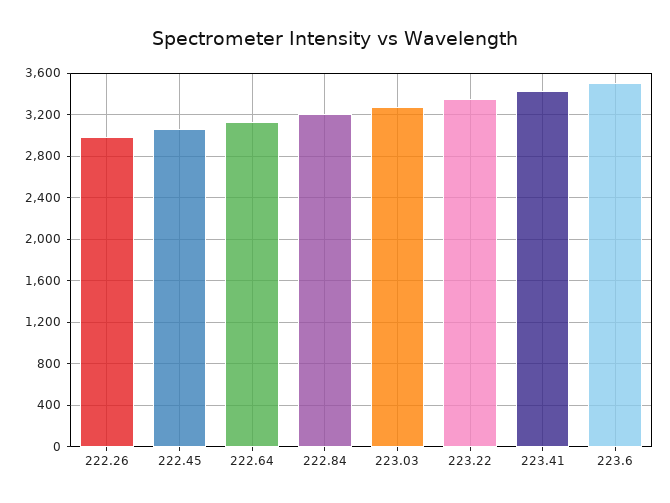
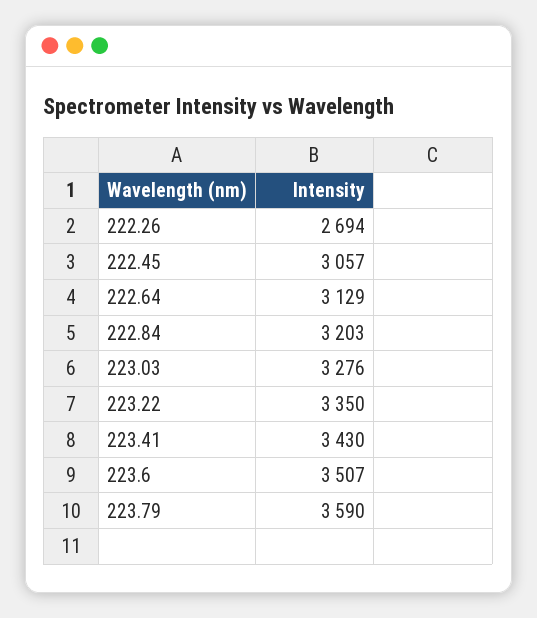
222.26: 3000 -> 2694
223.79: none -> 3590

